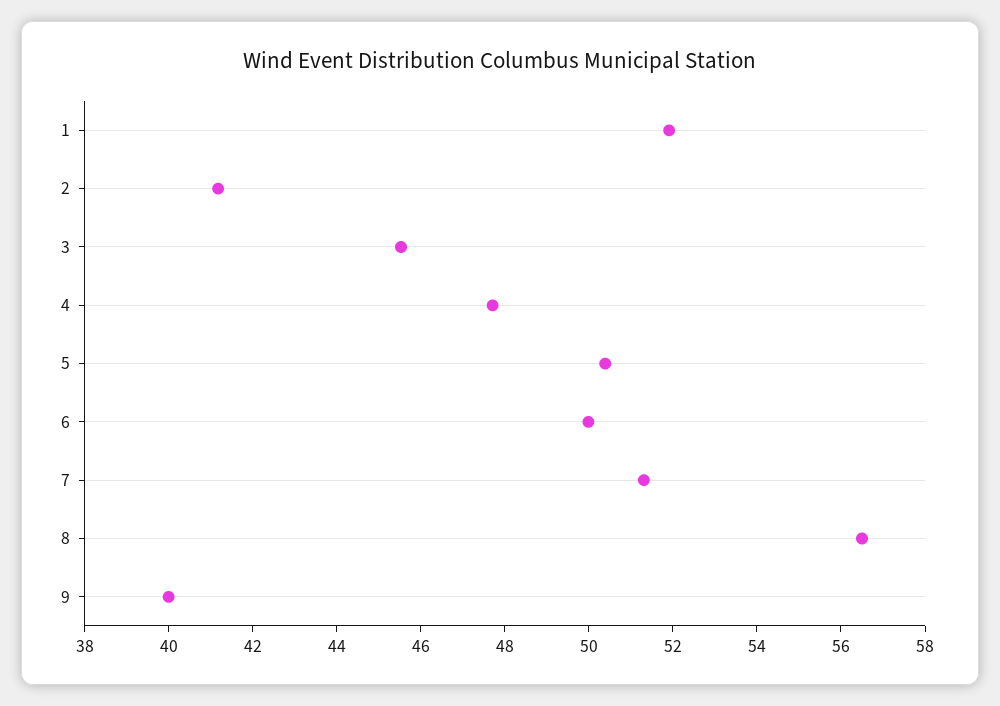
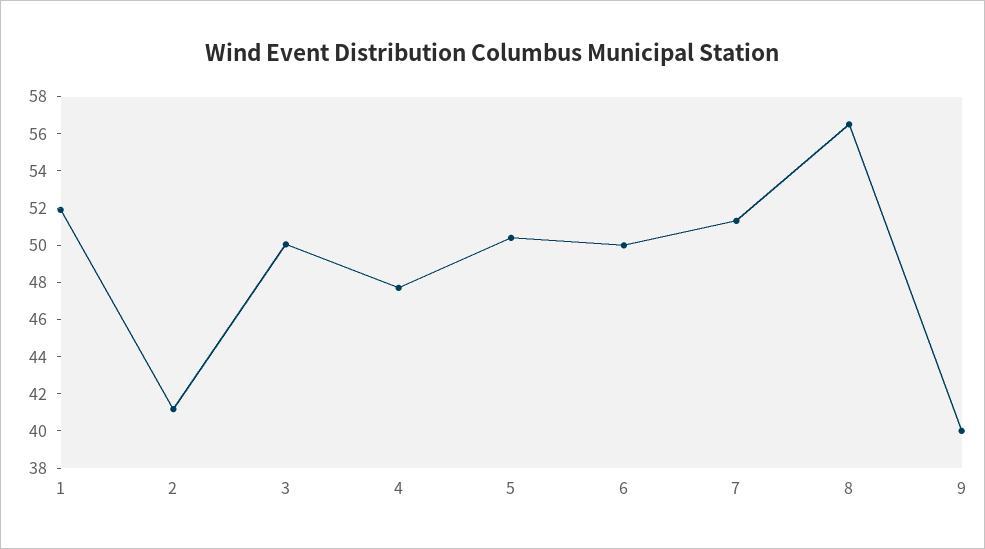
3: 45.5 -> 50

